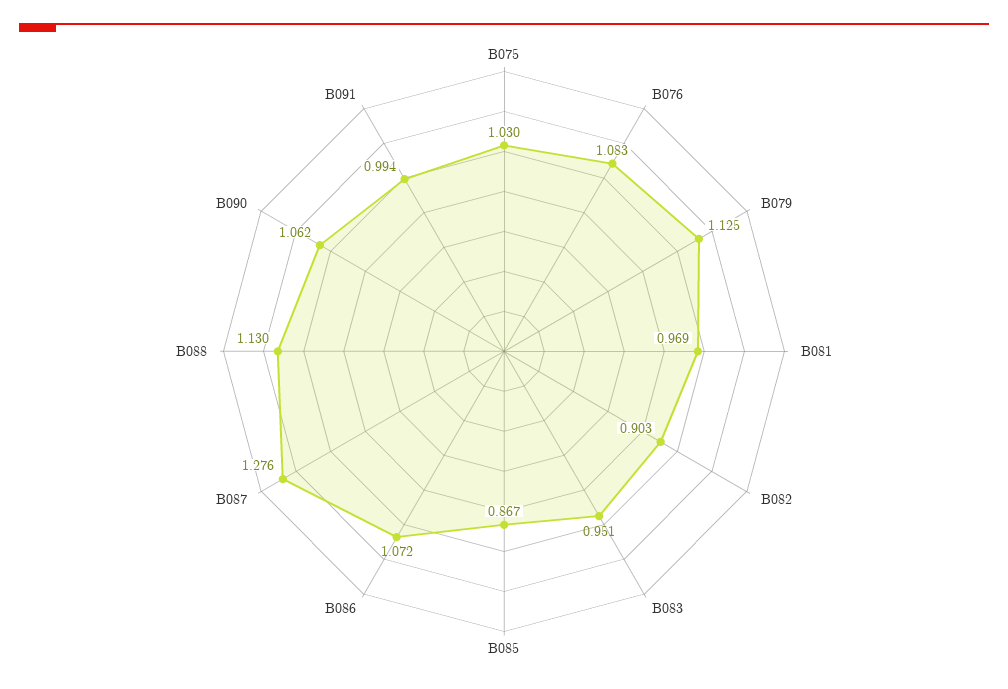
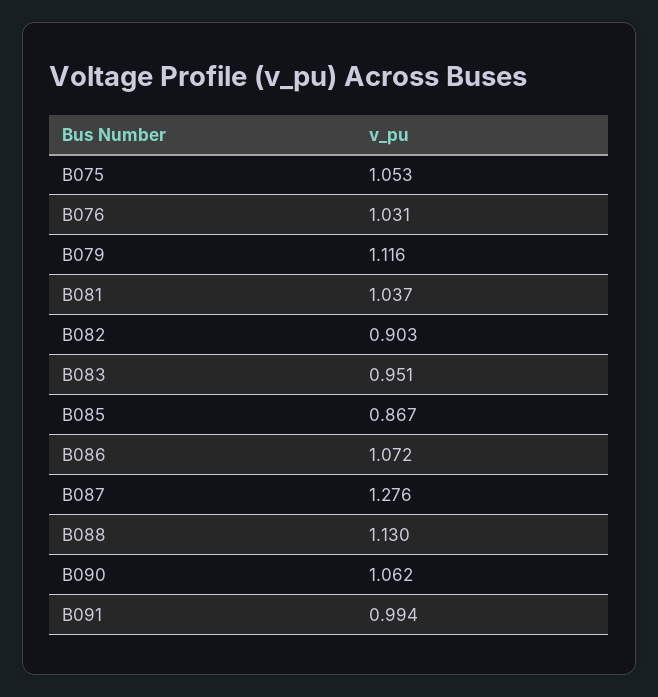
B075: 1.03 -> 1.053
B076: 1.083 -> 1.031
B079: 1.125 -> 1.116
B081: 0.969 -> 1.037

